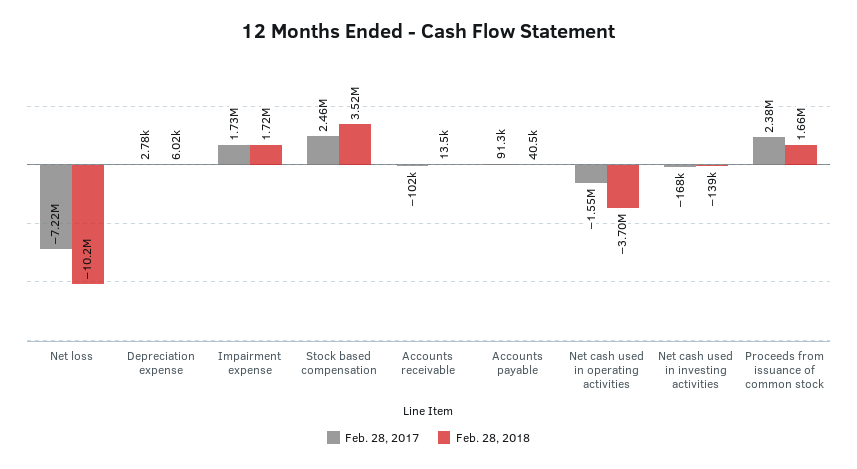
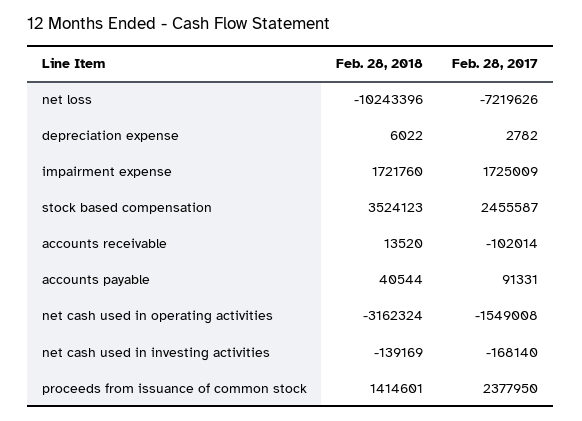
Feb. 28, 2018, Net cash used in operating activities: -3700000 -> -3162324
Feb. 28, 2018, Proceeds from issuance of common stock: 1660000 -> 1414601

